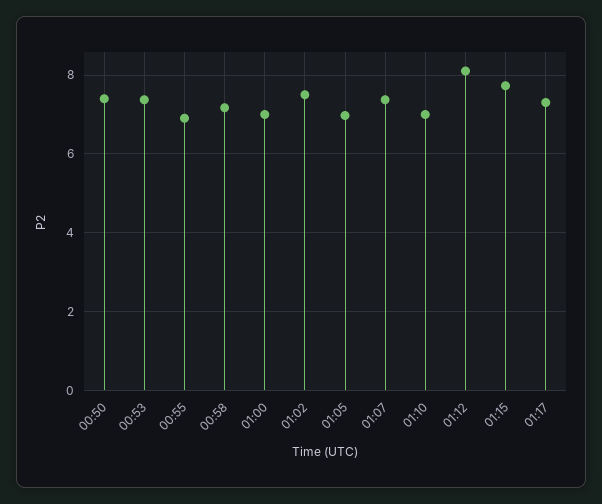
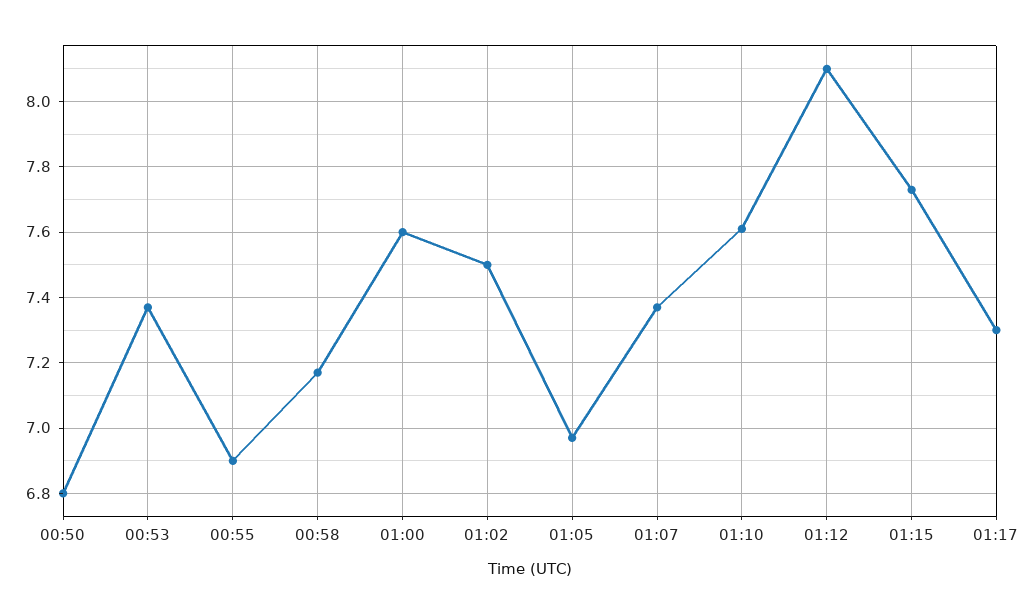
00:50: 7.4 -> 6.8
01:00: 7 -> 7.6
01:10: 7 -> 7.6

